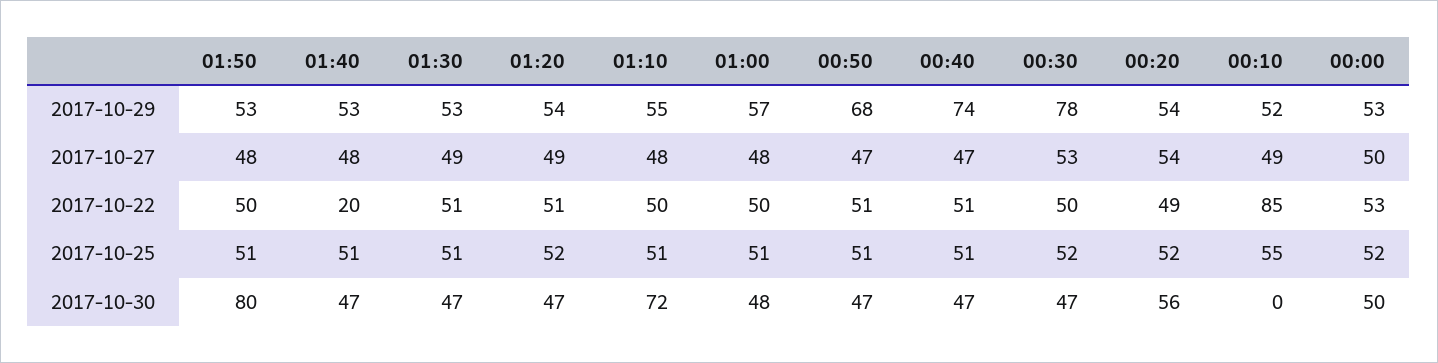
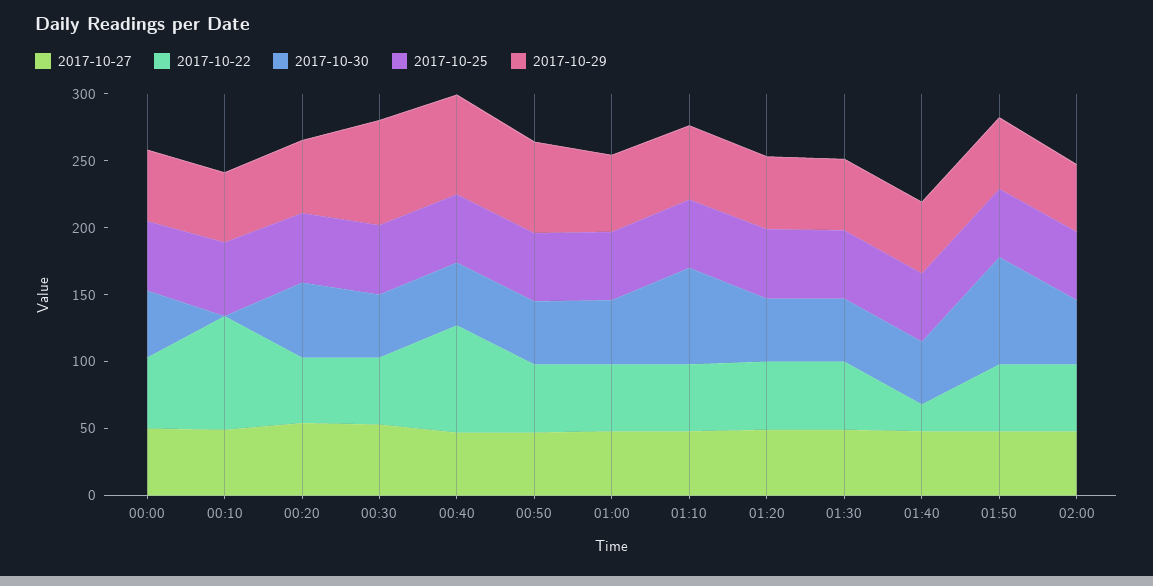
2017-10-22, 00:40: 51 -> 80
2017-10-27, 02:00: none -> 50
2017-10-22, 02:00: none -> 50
2017-10-30, 02:00: none -> 50
2017-10-25, 02:00: none -> 50
2017-10-29, 02:00: none -> 50

